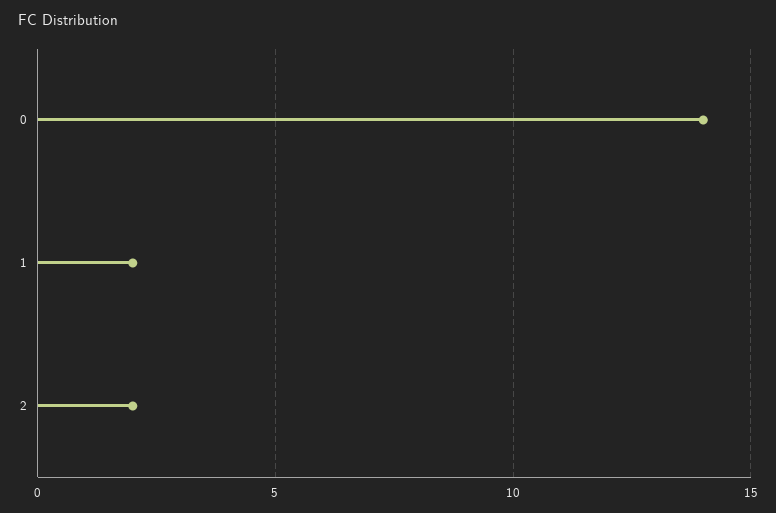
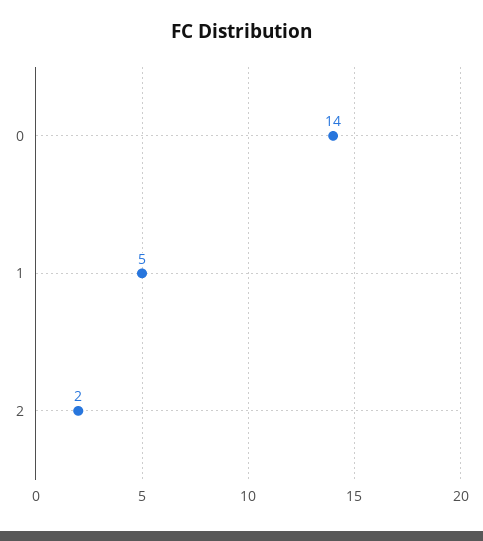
1: 2 -> 5

